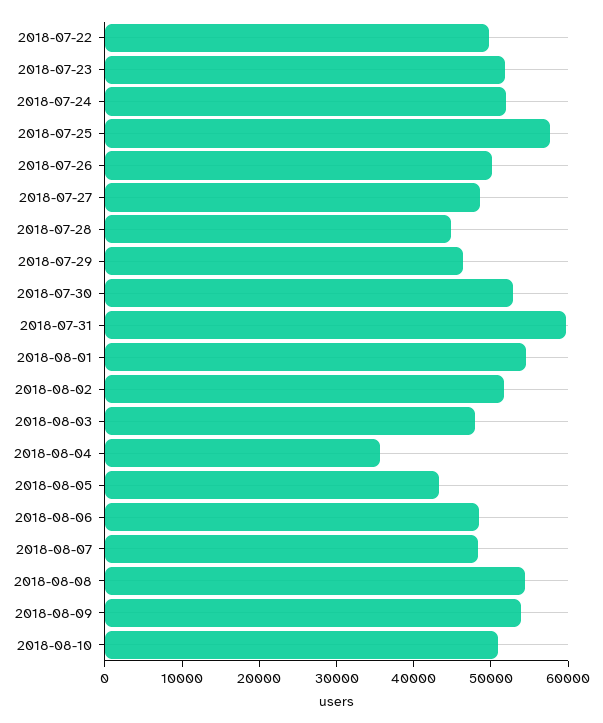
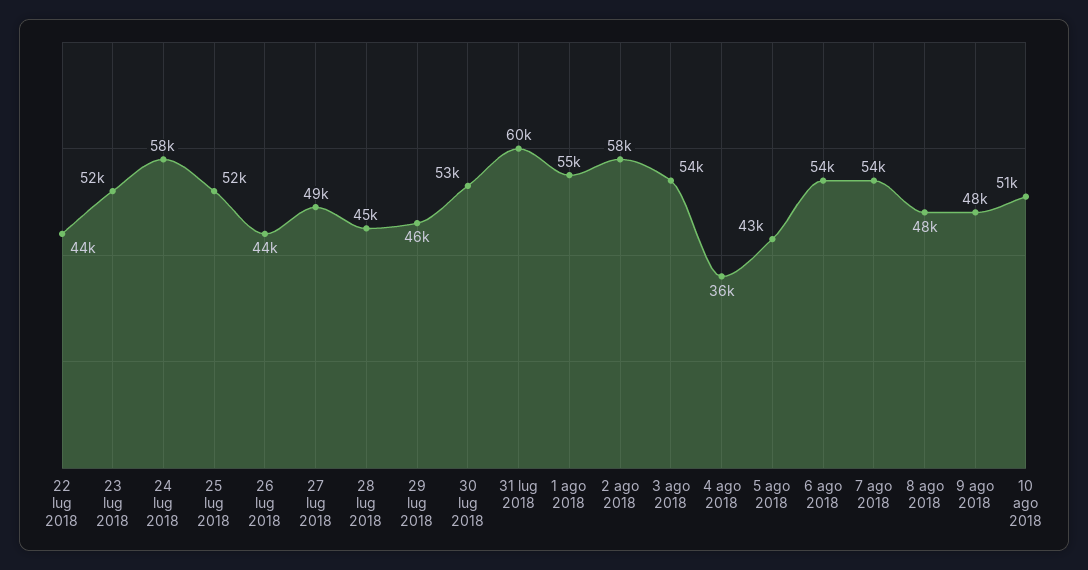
2018-07-22: 50000 -> 44000
2018-07-24: 52000 -> 58000
2018-07-25: 58000 -> 52000
2018-07-26: 50000 -> 44000
2018-08-02: 52000 -> 58000
2018-08-03: 48000 -> 54000
2018-08-06: 48000 -> 54000
2018-08-07: 48000 -> 54000
2018-08-08: 54000 -> 48000
2018-08-09: 54000 -> 48000

